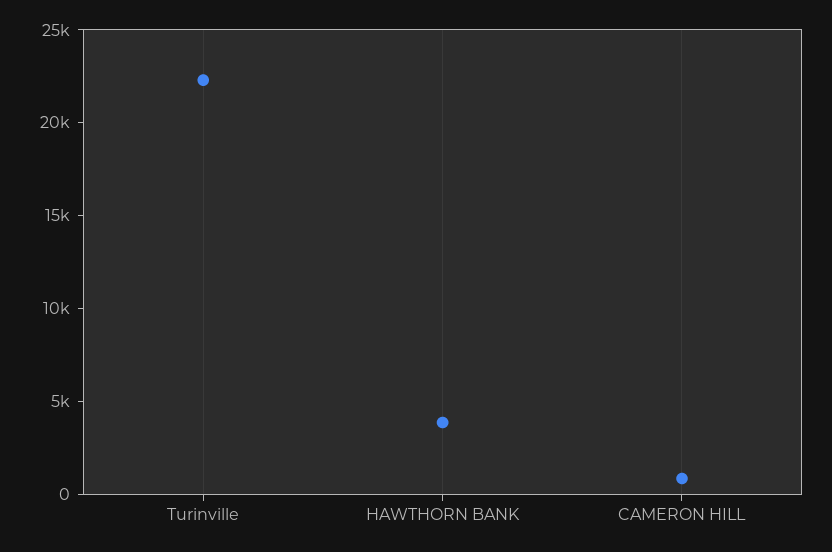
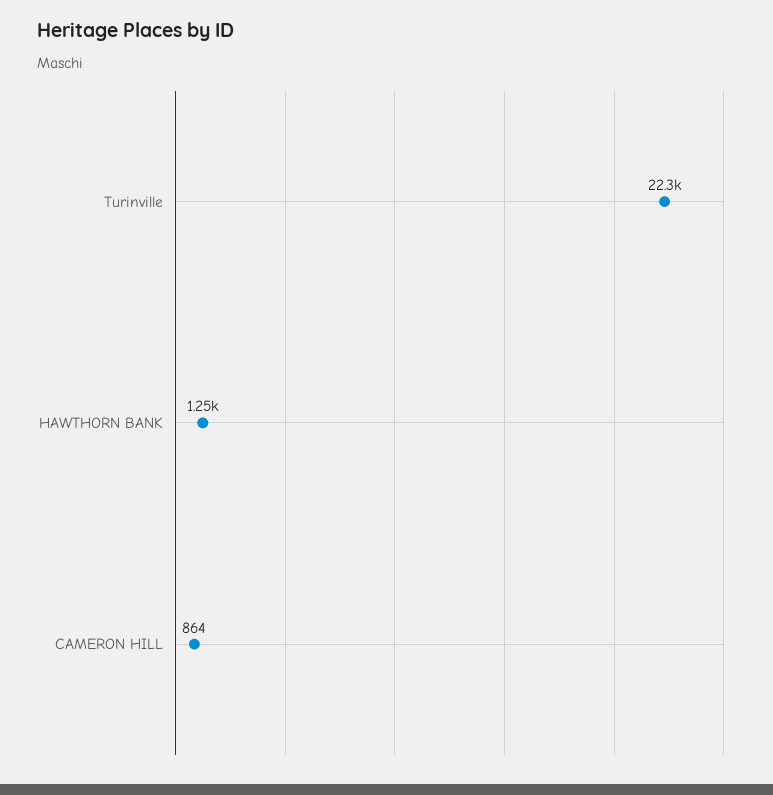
HAWTHORN BANK: 4000 -> 1250

